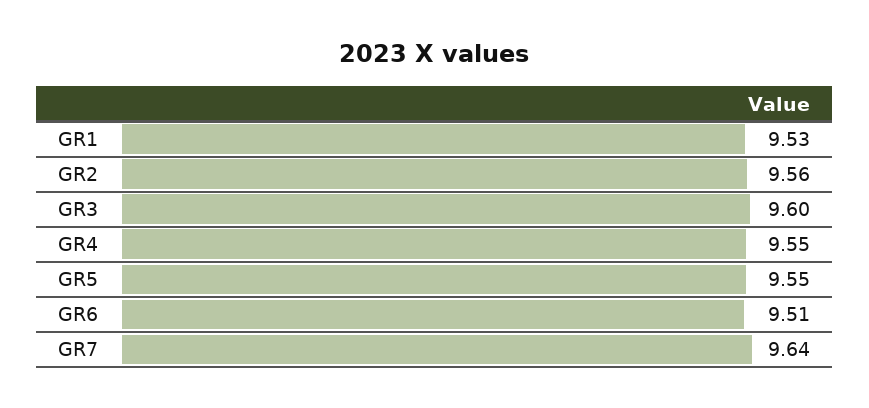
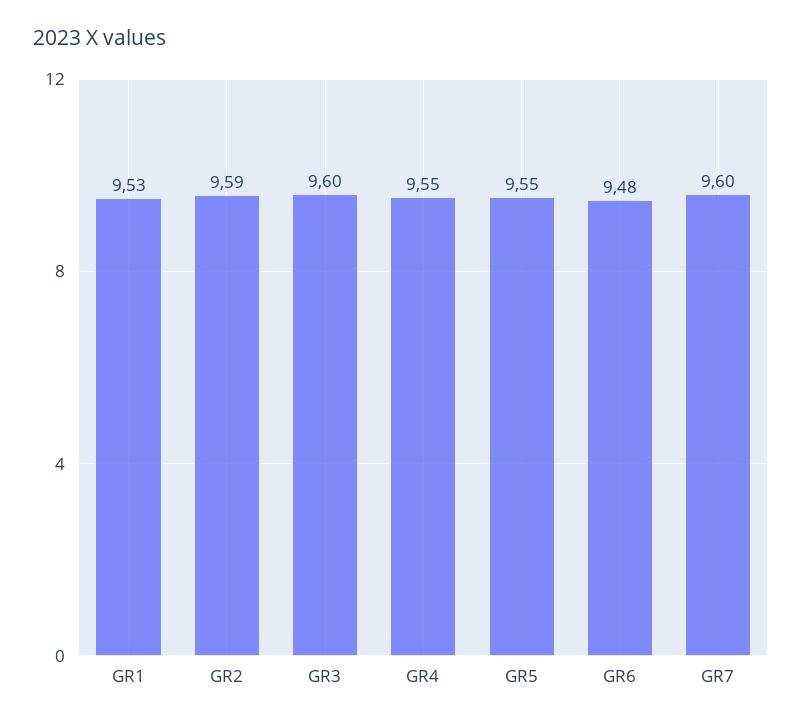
GR2: 9.56 -> 9.59
GR6: 9.51 -> 9.48
GR7: 9.64 -> 9.6

